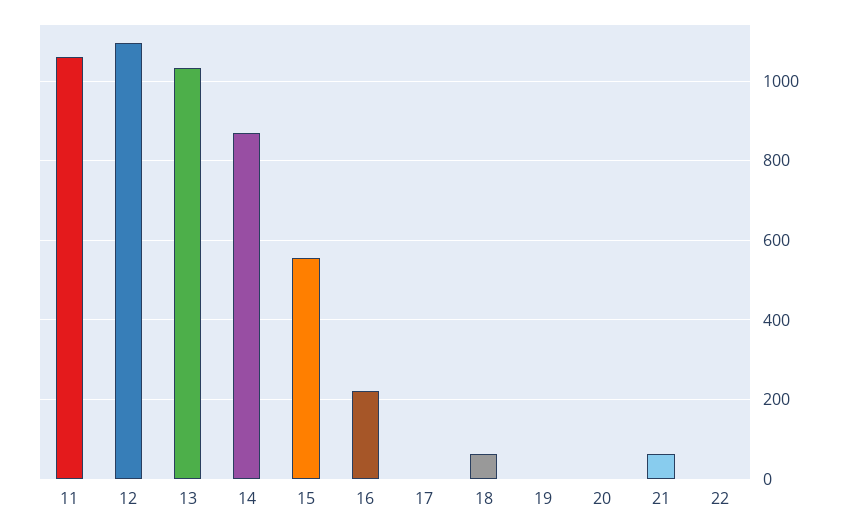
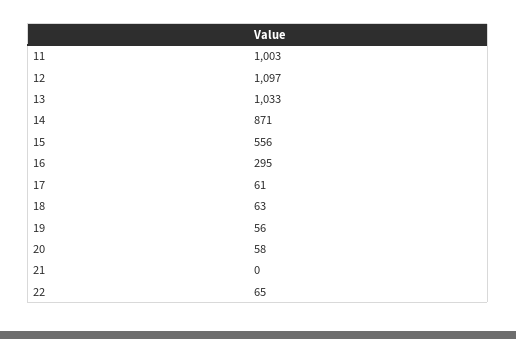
11: 1060 -> 1003
16: 220 -> 295
17: 0 -> 61
19: 0 -> 56
20: 0 -> 58
21: 60 -> 0
22: 0 -> 65

